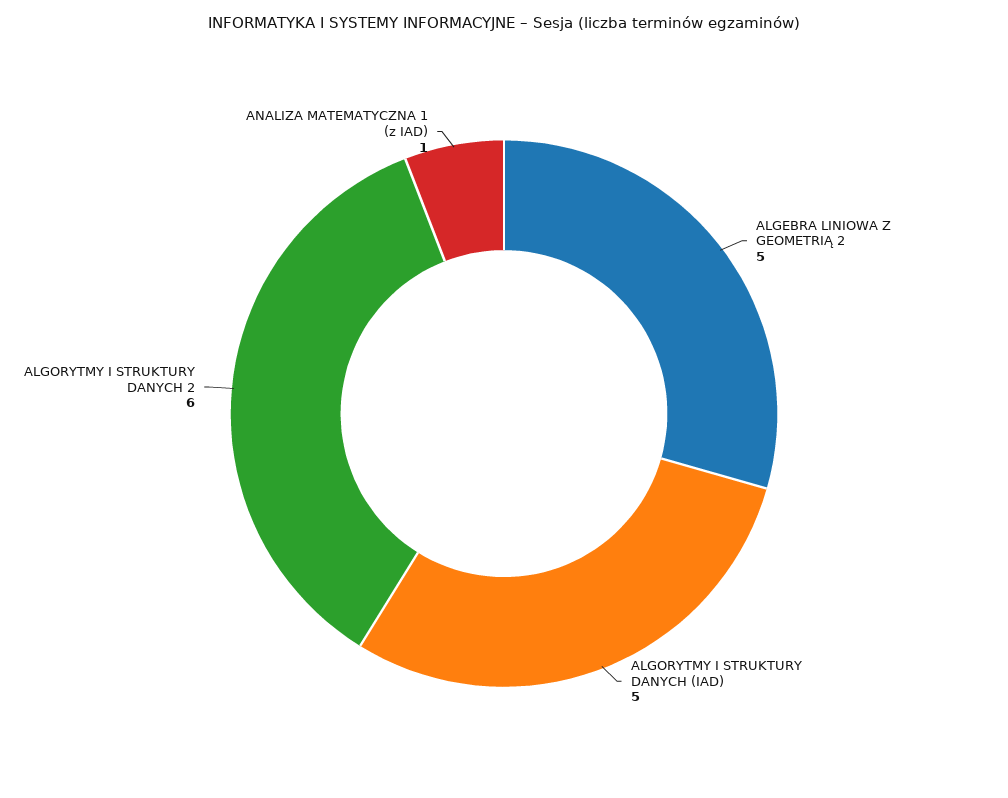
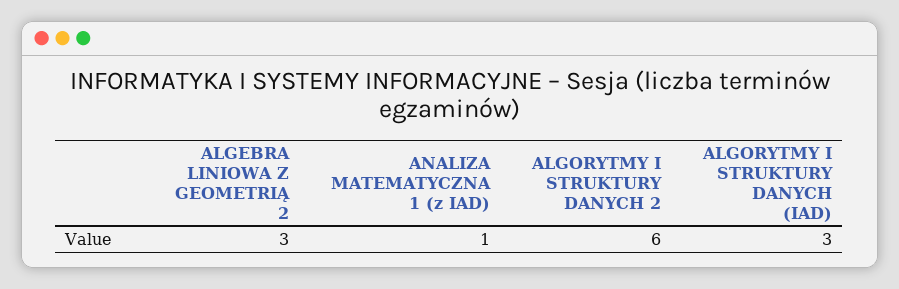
ALGEBRA LINIOWA Z GEOMETRIĄ 2: 5 -> 3
ALGORYTMY I STRUKTURY DANYCH (IAD): 5 -> 3

